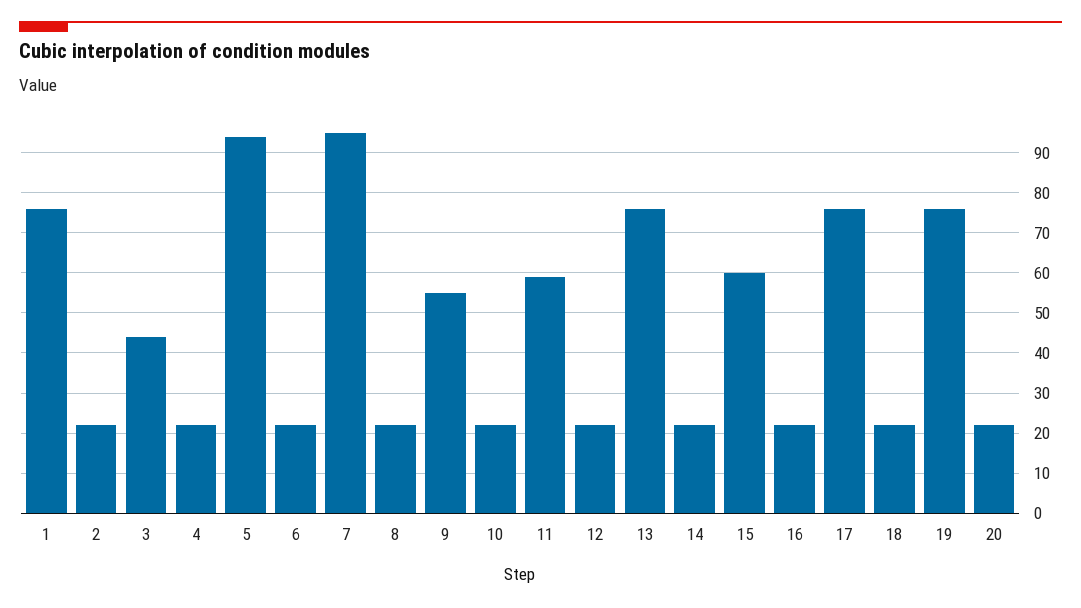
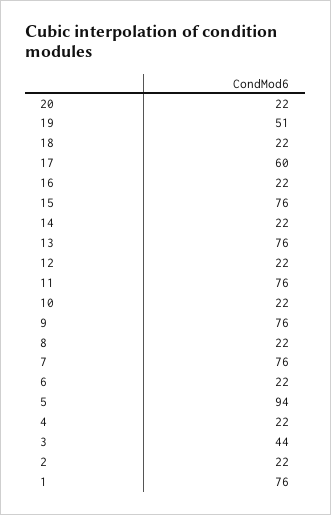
7: 95 -> 76
9: 55 -> 76
11: 60 -> 76
15: 60 -> 76
17: 75 -> 60
19: 75 -> 51

